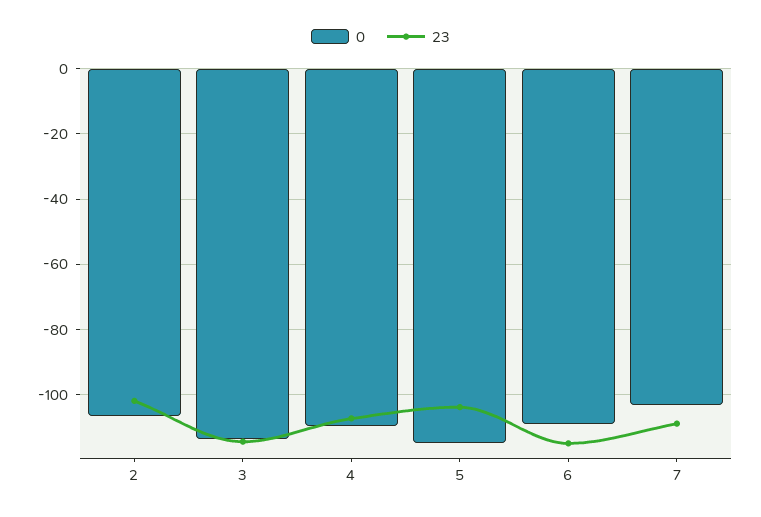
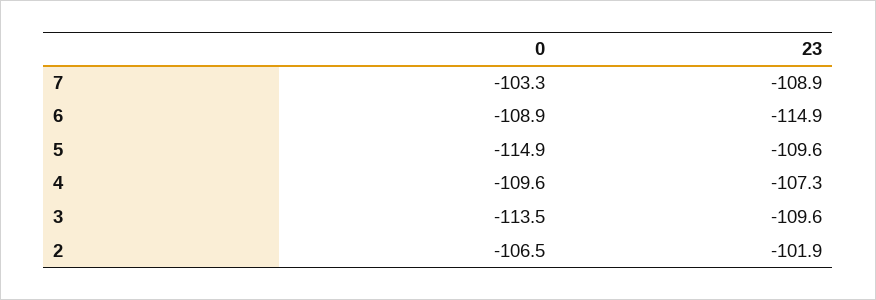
23, 3: -114 -> -109.6
23, 5: -104 -> -109.6

